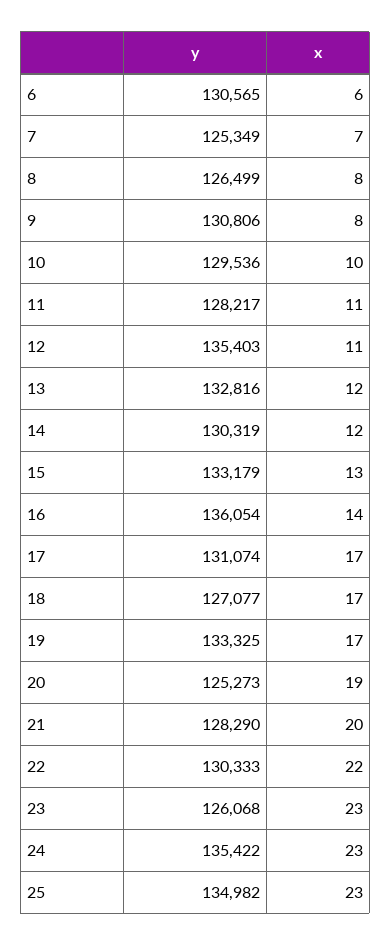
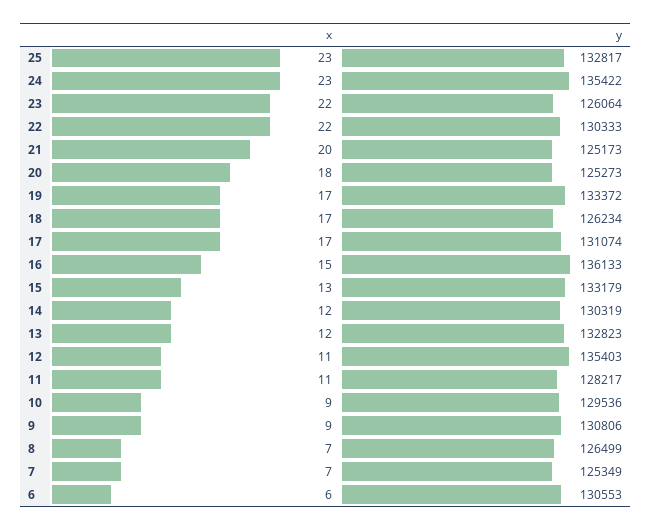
y, 6: 130565 -> 130553
x, 8: 8 -> 7
x, 9: 8 -> 9
x, 10: 10 -> 9
y, 13: 132816 -> 132823
y, 16: 136054 -> 136133
x, 16: 14 -> 15
y, 18: 127077 -> 126234
y, 19: 133325 -> 133372
x, 20: 19 -> 18
y, 21: 128290 -> 125173
y, 23: 126068 -> 126064
x, 23: 23 -> 22
y, 25: 134982 -> 132817

